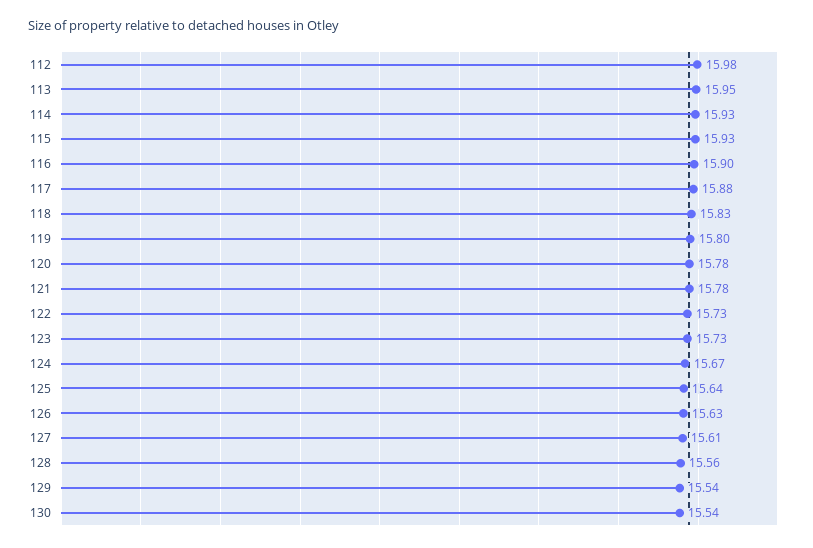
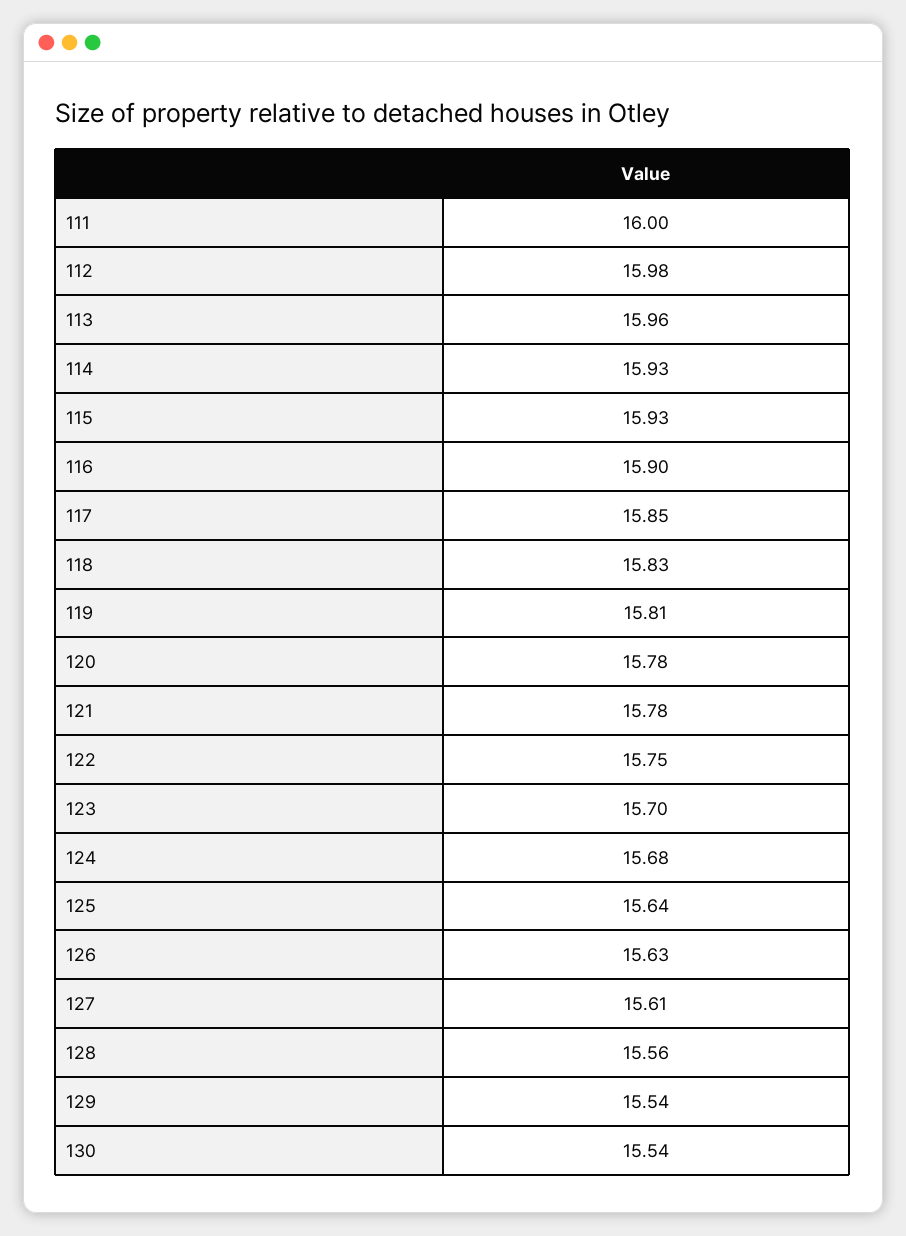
113: 15.95 -> 15.96
117: 15.88 -> 15.85
119: 15.8 -> 15.81
122: 15.73 -> 15.75
123: 15.73 -> 15.7
124: 15.67 -> 15.68
111: none -> 16

